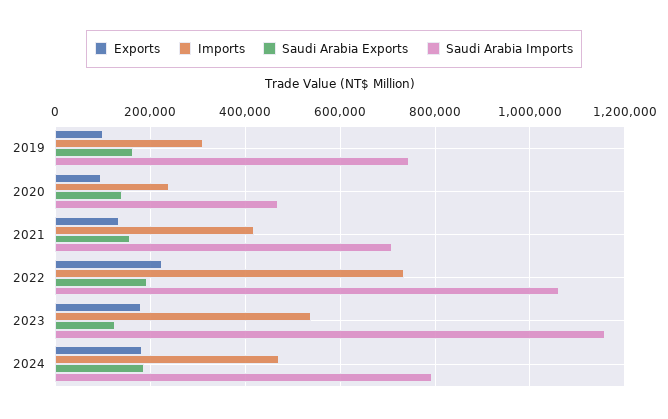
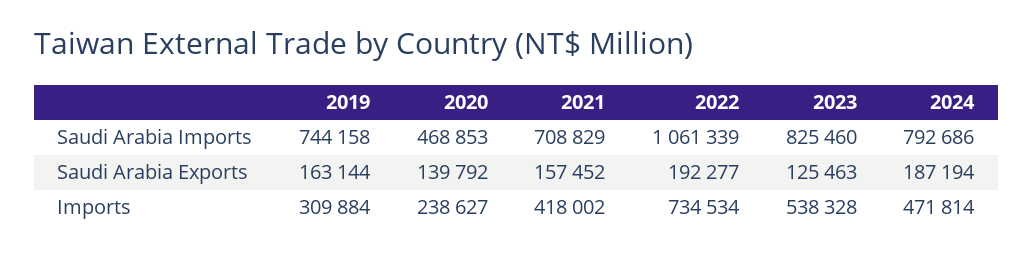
Exports, 2019: 100000 -> none
Exports, 2020: 100000 -> none
Exports, 2021: 140000 -> none
Exports, 2022: 220000 -> none
Exports, 2023: 180000 -> none
Saudi Arabia Imports, 2023: 1160000 -> 825460
Exports, 2024: 180000 -> none

